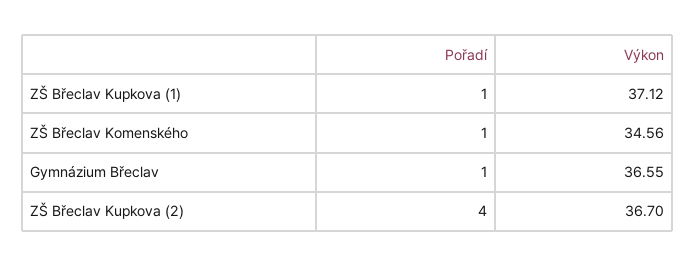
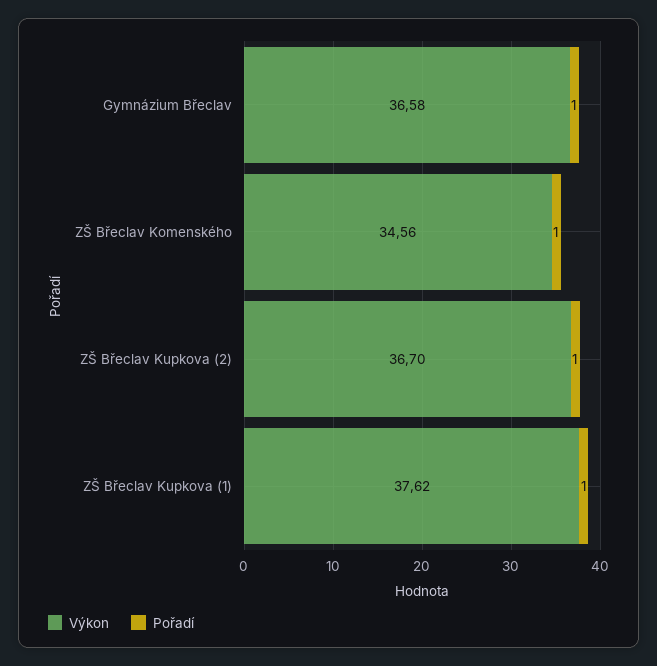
Výkon, ZŠ Břeclav Kupkova (1): 37.12 -> 37.62
Výkon, Gymnázium Břeclav: 36.55 -> 36.58
Pořadí, ZŠ Břeclav Kupkova (2): 4 -> 1

